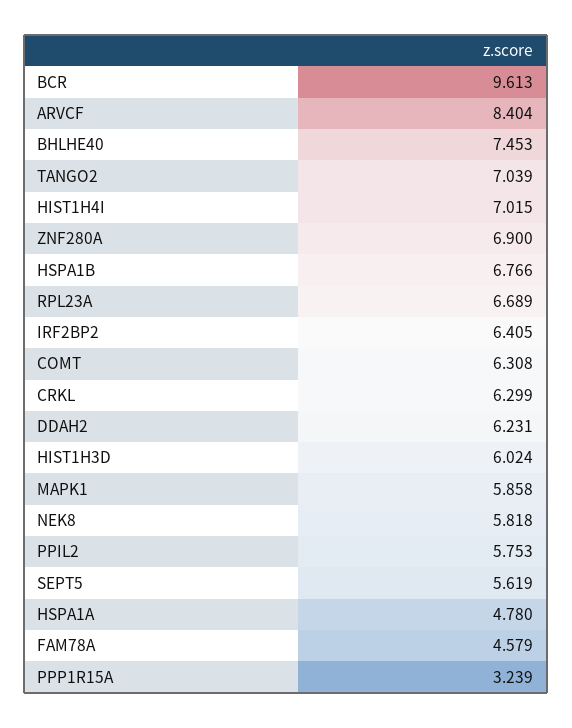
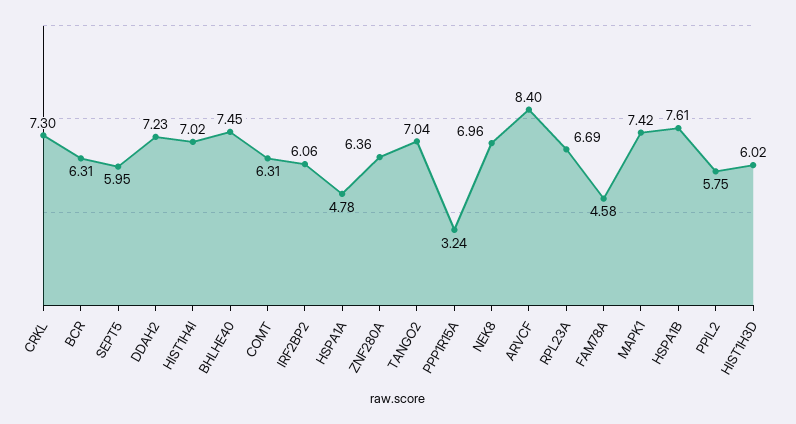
BCR: 9.613 -> 6.31
ZNF280A: 6.9 -> 6.36
HSPA1B: 6.766 -> 7.61
IRF2BP2: 6.405 -> 6.06
CRKL: 6.299 -> 7.3
DDAH2: 6.231 -> 7.23
MAPK1: 5.858 -> 7.42
NEK8: 5.818 -> 6.96
SEPT5: 5.619 -> 5.95

